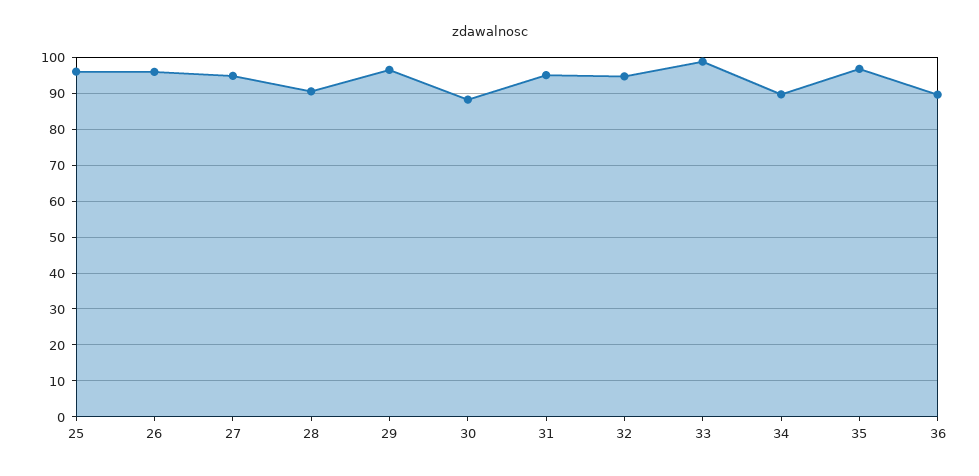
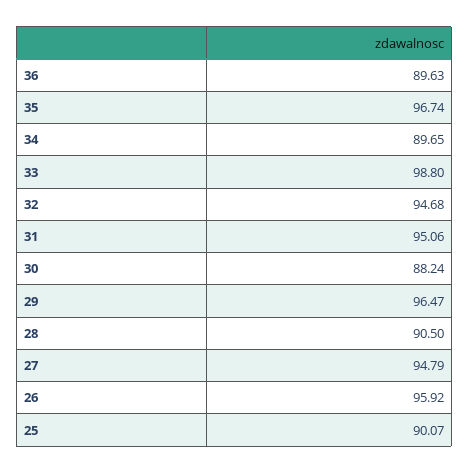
25: 96 -> 90.07

